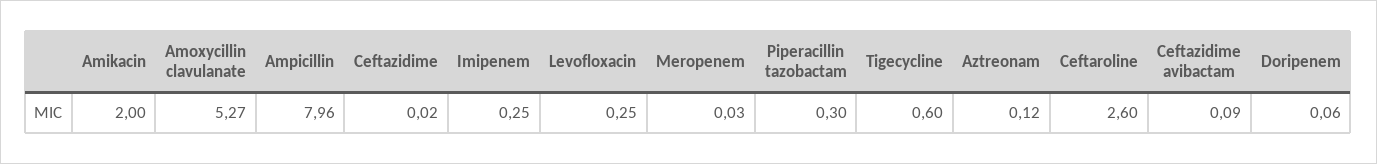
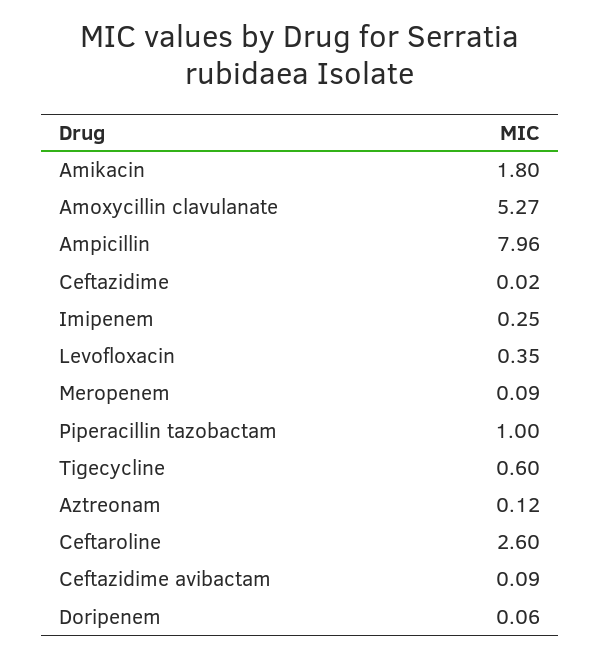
Amikacin: 2 -> 1.8
Levofloxacin: 0.25 -> 0.35
Meropenem: 0.03 -> 0.09
Piperacillin tazobactam: 0.3 -> 1

